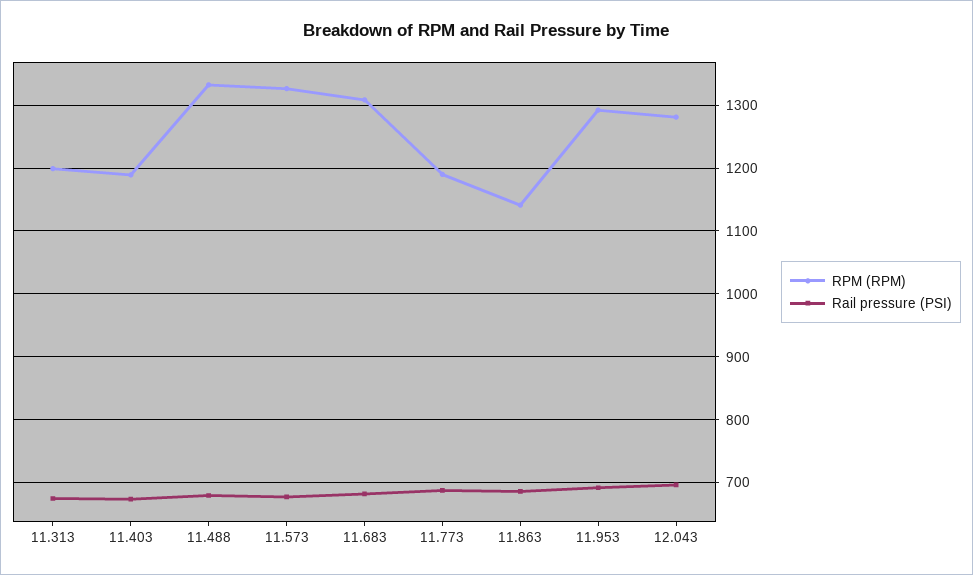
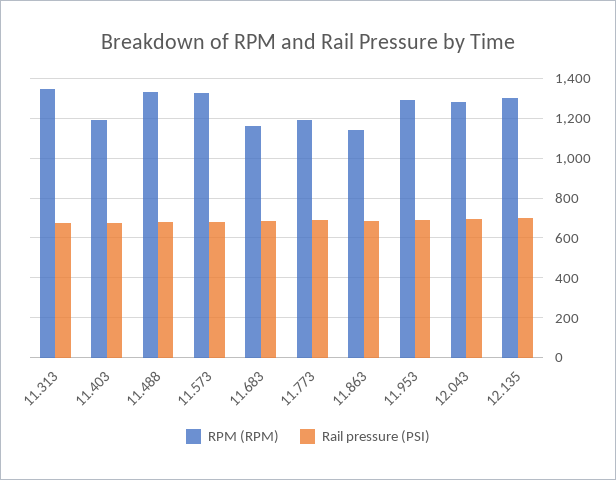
RPM (RPM), 11.313: 1200 -> 1350
RPM (RPM), 11.683: 1310 -> 1150
RPM (RPM), 12.135: none -> 1300
Rail pressure (PSI), 12.135: none -> 700

